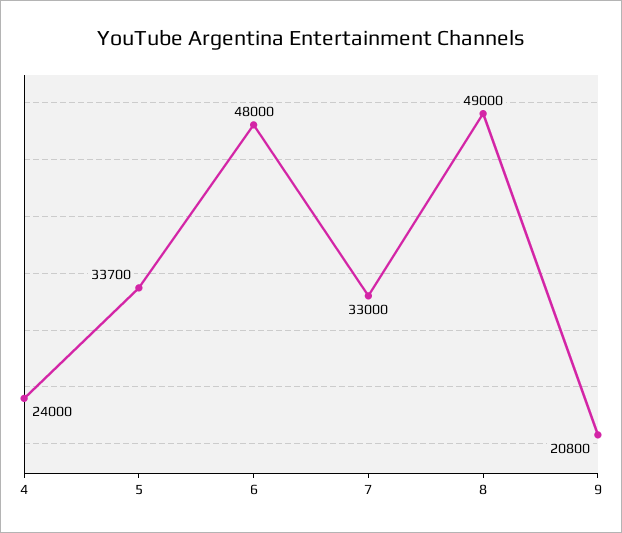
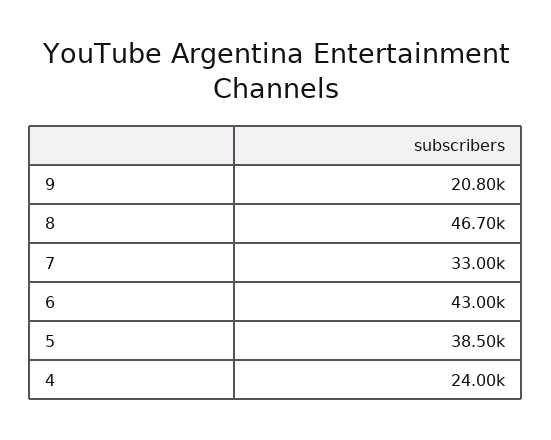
5: 33700 -> 38500
6: 48000 -> 43000
8: 49000 -> 46700

